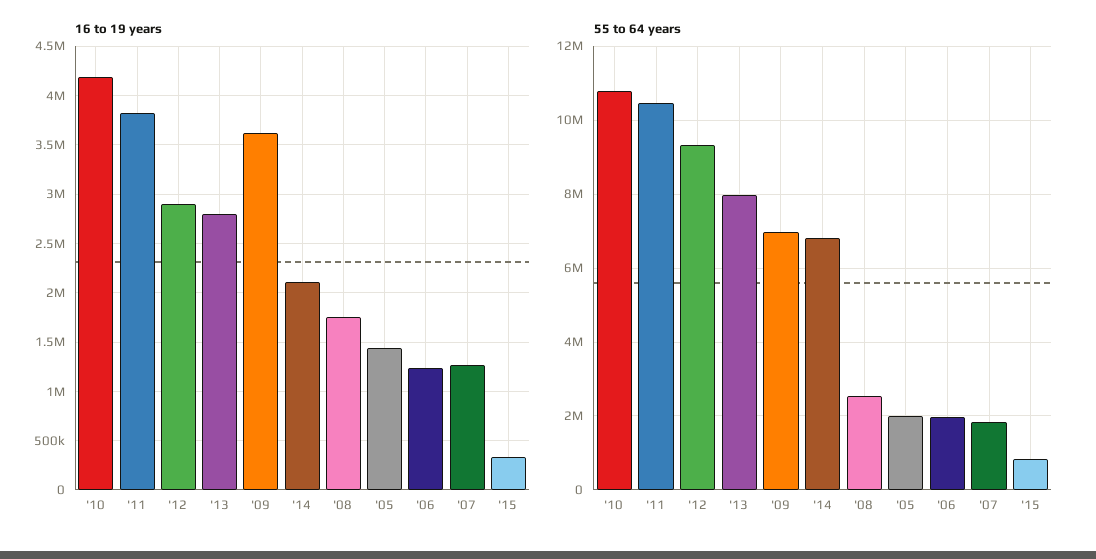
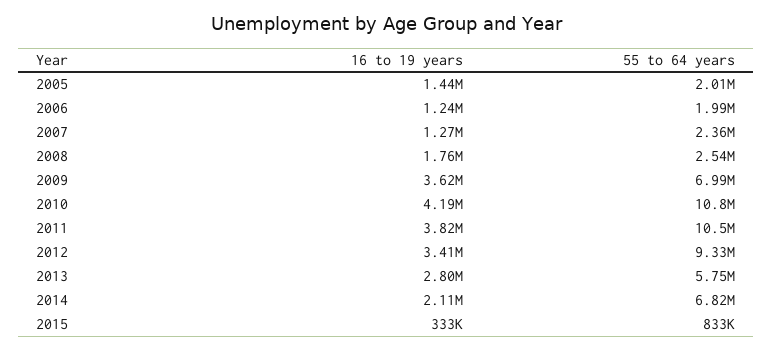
16 to 19 years, '12: 2900000 -> 3410000
55 to 64 years, '13: 8000000 -> 5750000
55 to 64 years, '07: 1800000 -> 2360000

